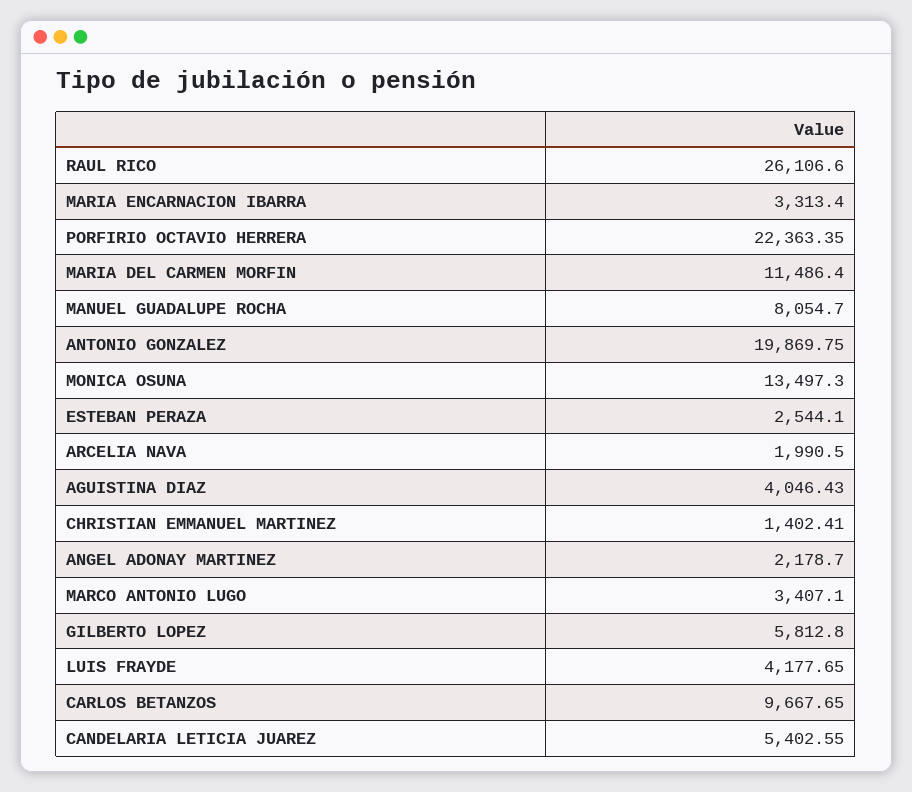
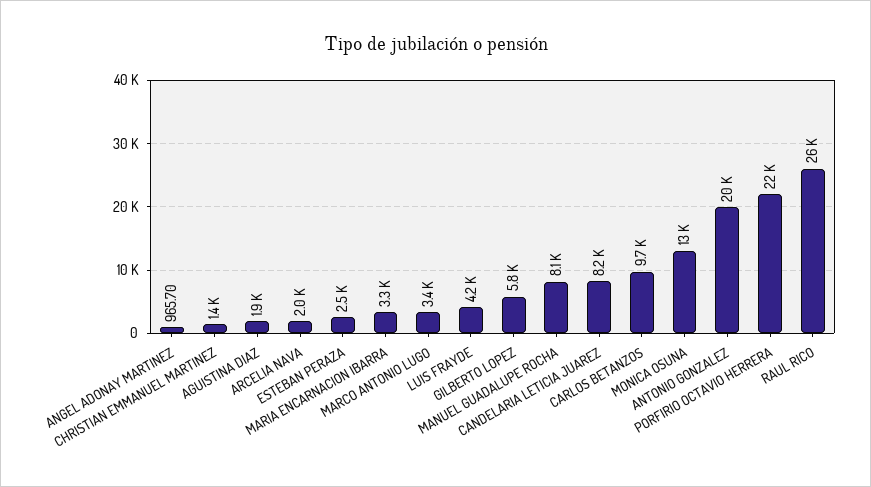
MARIA DEL CARMEN MORFIN: 11486.4 -> none
AGUISTINA DIAZ: 4046.43 -> 1900
ANGEL ADONAY MARTINEZ: 2178.7 -> 965.7
CANDELARIA LETICIA JUAREZ: 5402.55 -> 8200

